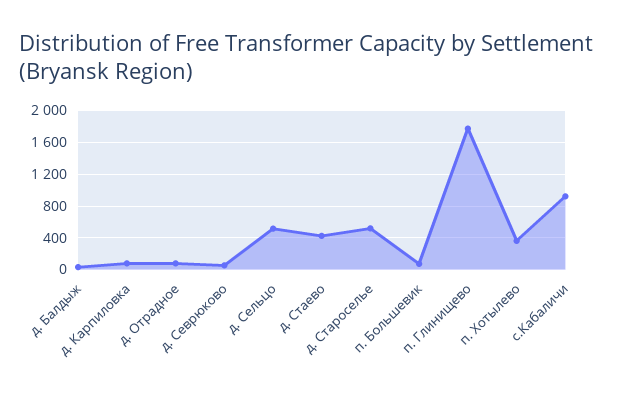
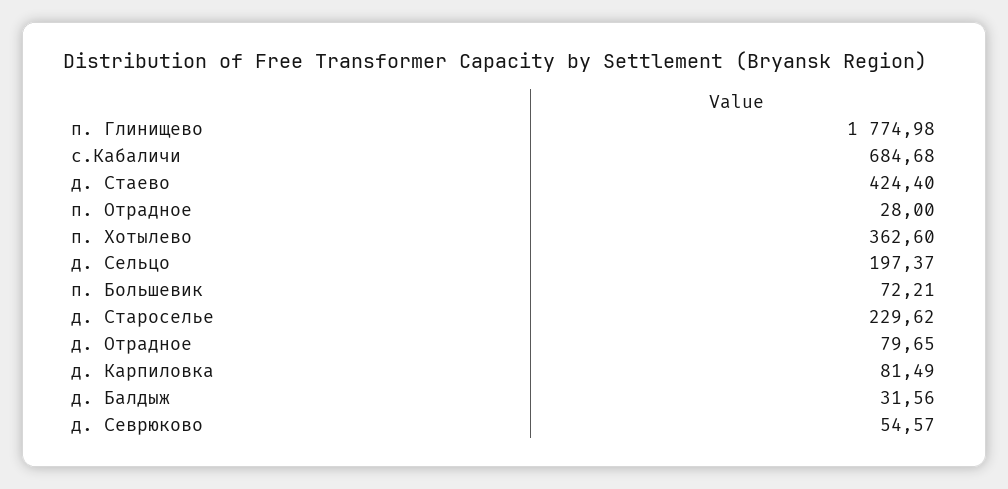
д. Сельцо: 500 -> 197.37
д. Староселье: 500 -> 229.62
с.Кабаличи: 900 -> 684.68
п. Отрадное: none -> 28

